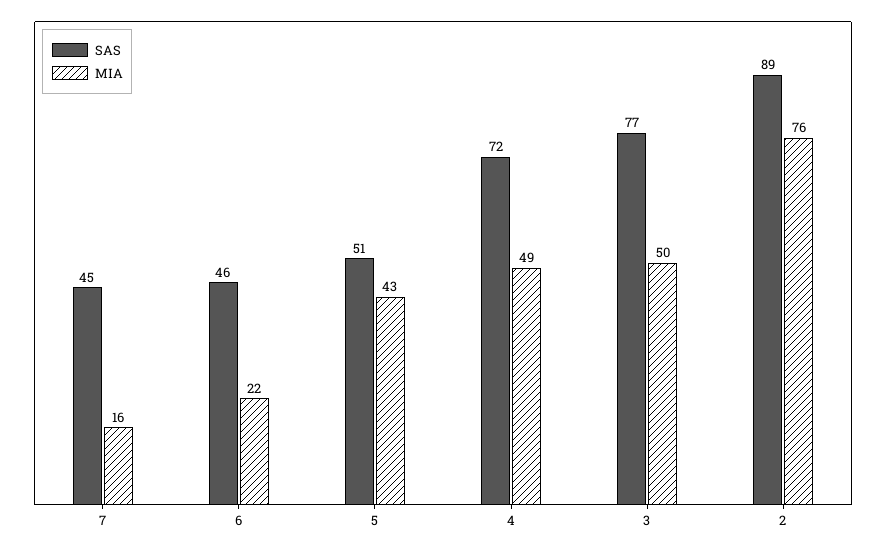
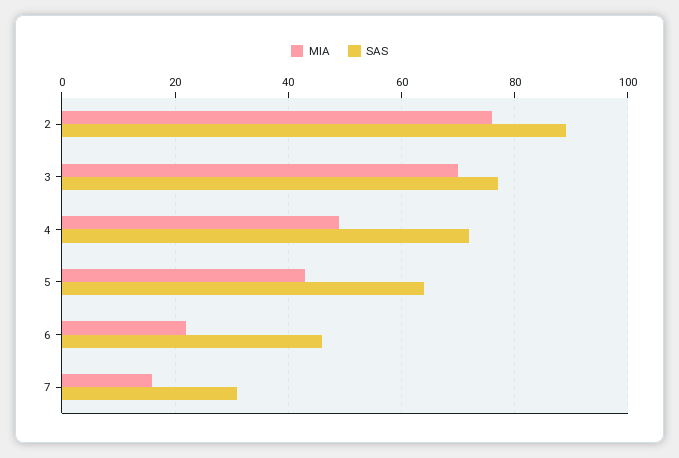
SAS, 7: 45 -> 30
SAS, 5: 51 -> 65
MIA, 3: 50 -> 70

